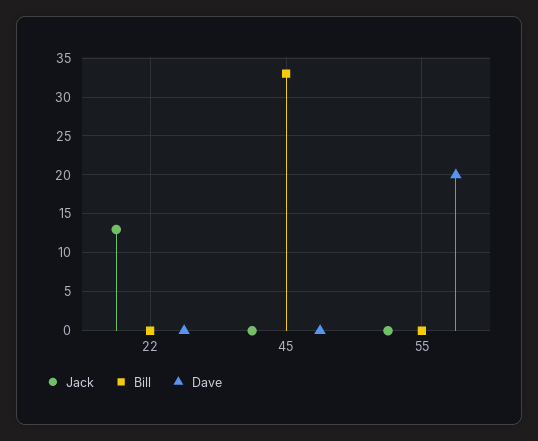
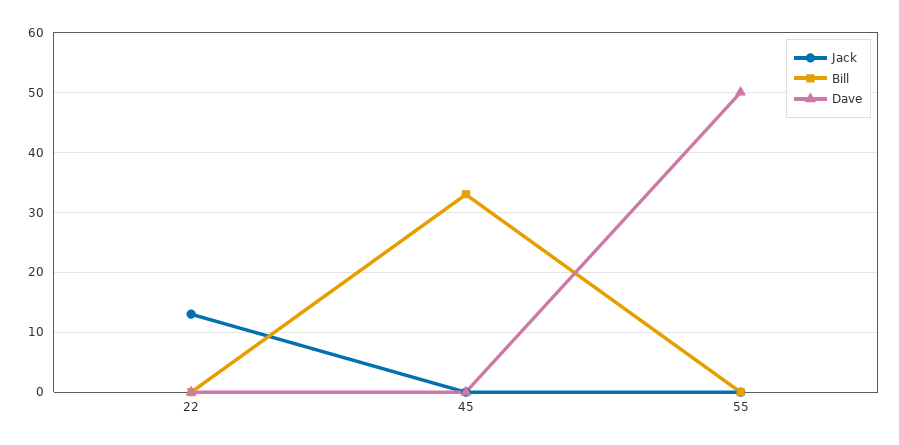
Dave, 55: 20 -> 50

